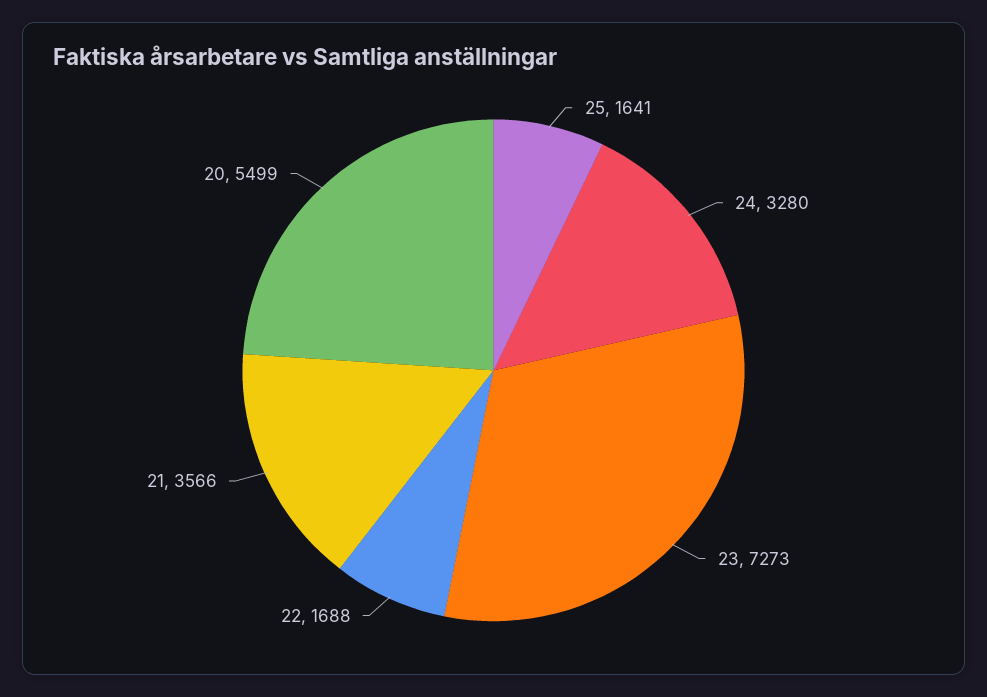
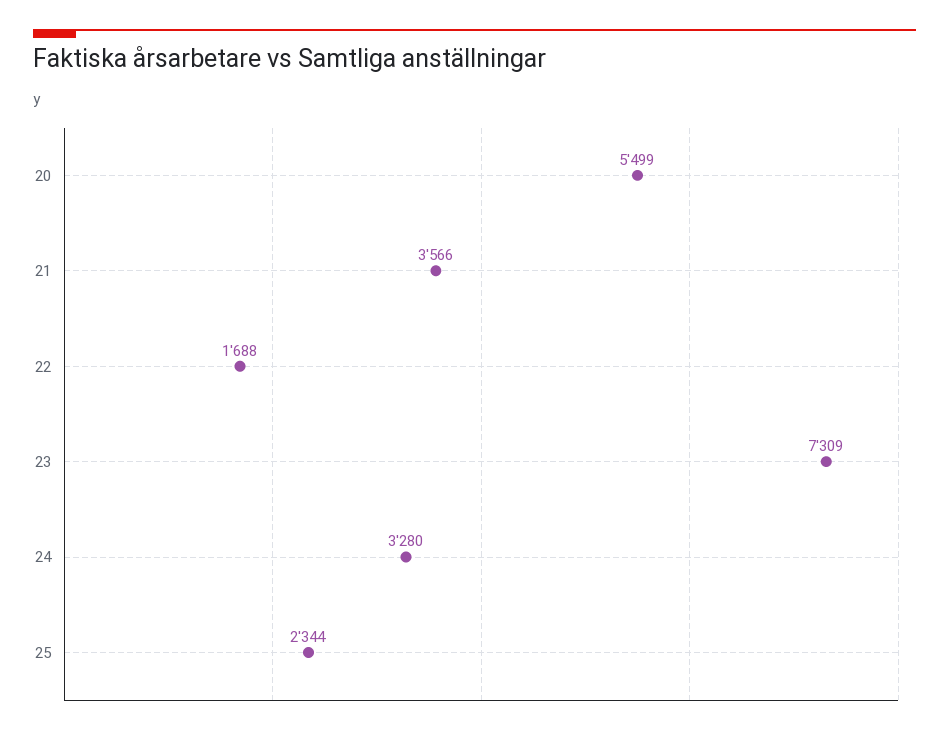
25: 1641 -> 2344
23: 7273 -> 7309

